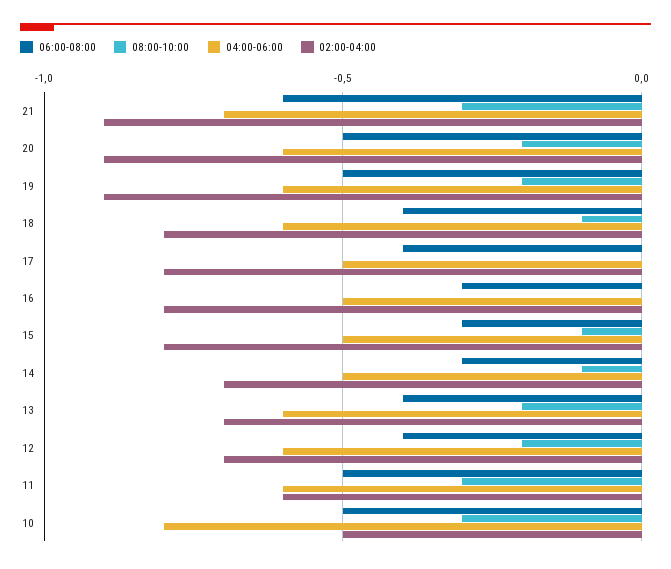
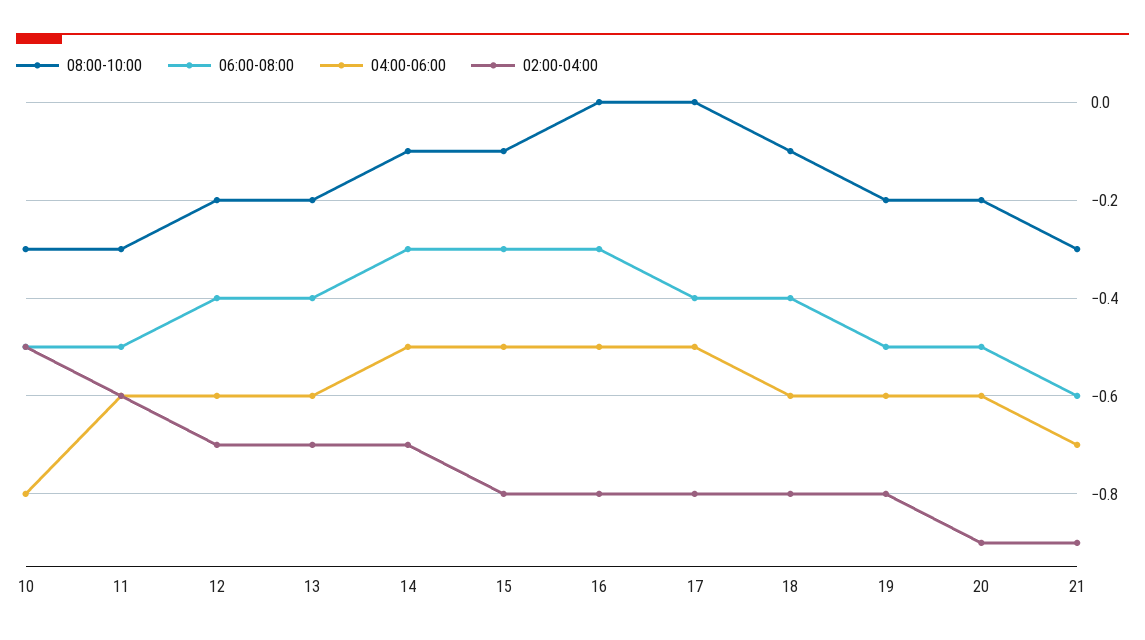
02:00-04:00, 19: -0.9 -> -0.8

